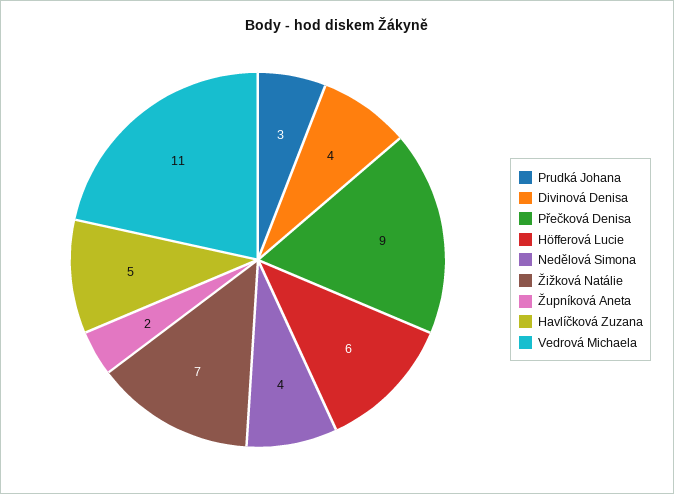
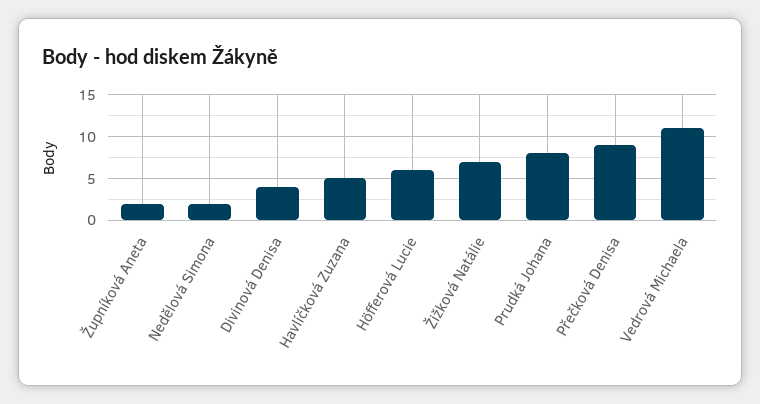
Prudká Johana: 3 -> 8
Nedělová Simona: 4 -> 2

